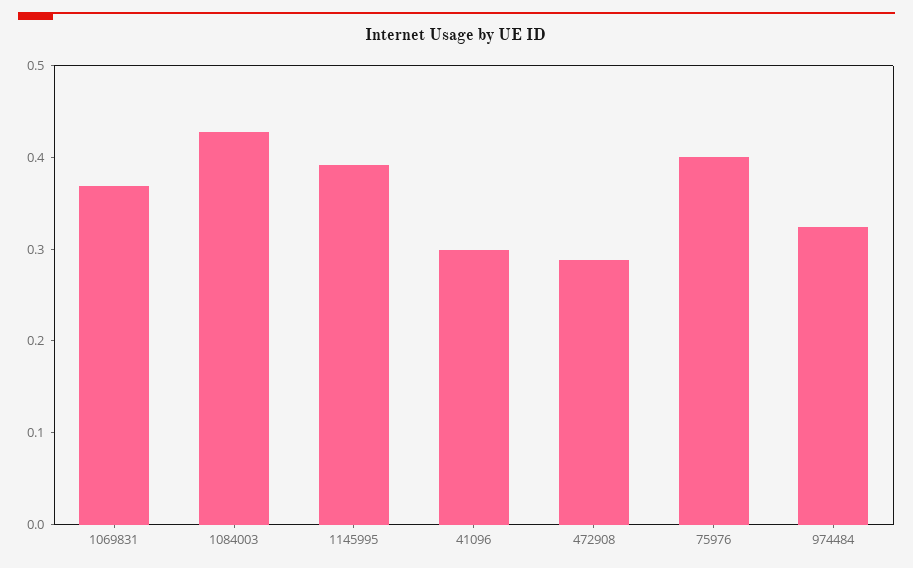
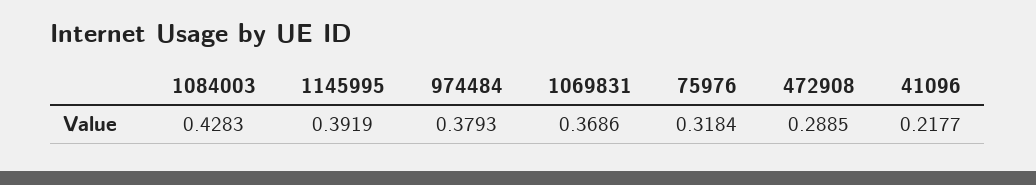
41096: 0.3 -> 0.2177
75976: 0.4 -> 0.3184
974484: 0.32 -> 0.3793

